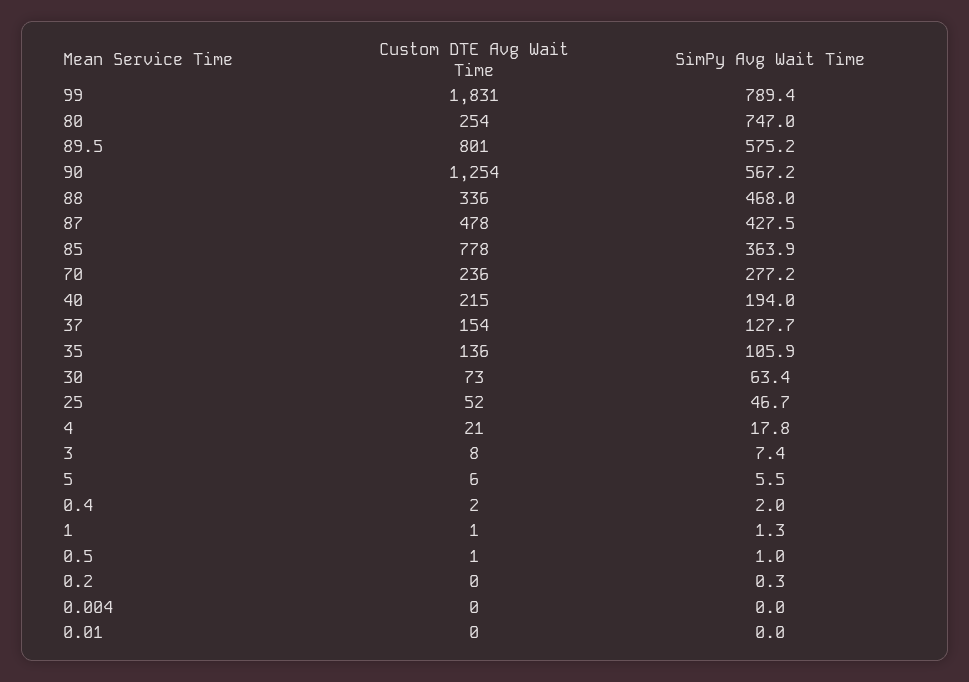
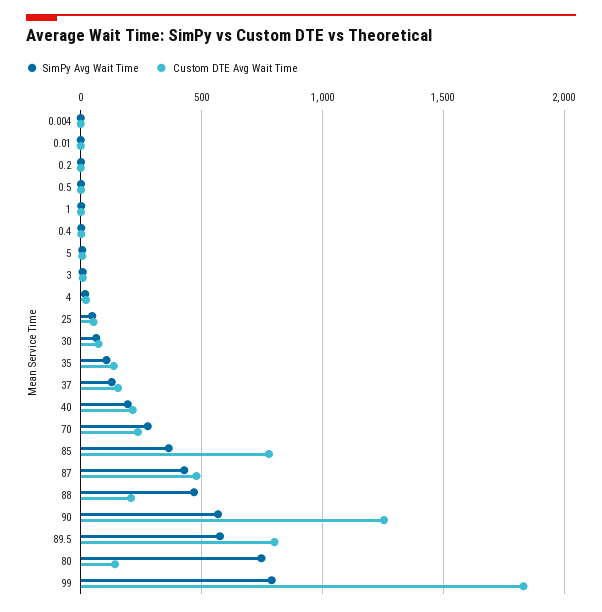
Custom DTE Avg Wait Time, 80: 254 -> 150
Custom DTE Avg Wait Time, 88: 336 -> 200

